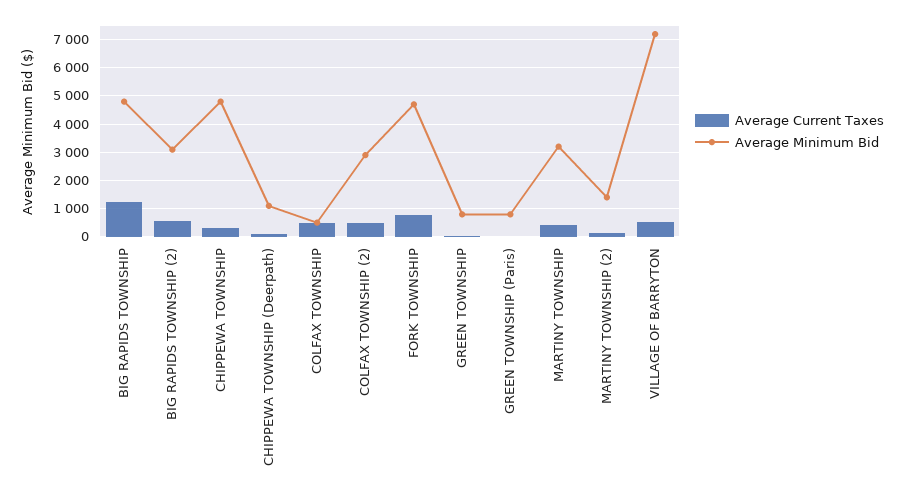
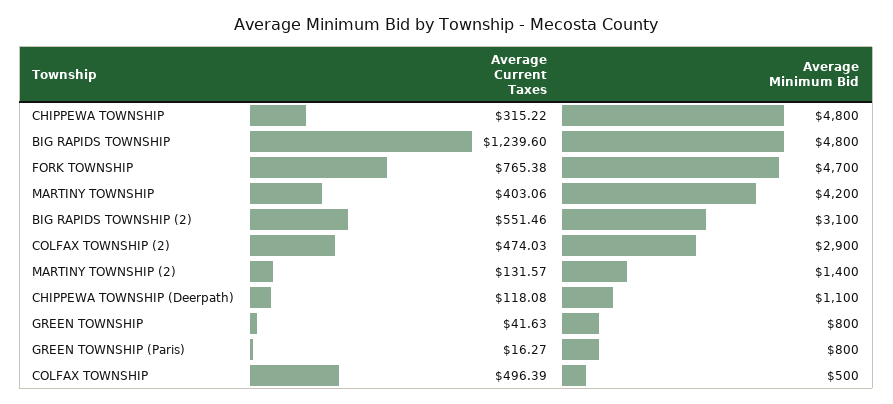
Average Minimum Bid, MARTINY TOWNSHIP: 3250 -> 4200
Average Current Taxes, VILLAGE OF BARRYTON: 500 -> none
Average Minimum Bid, VILLAGE OF BARRYTON: 7250 -> none

